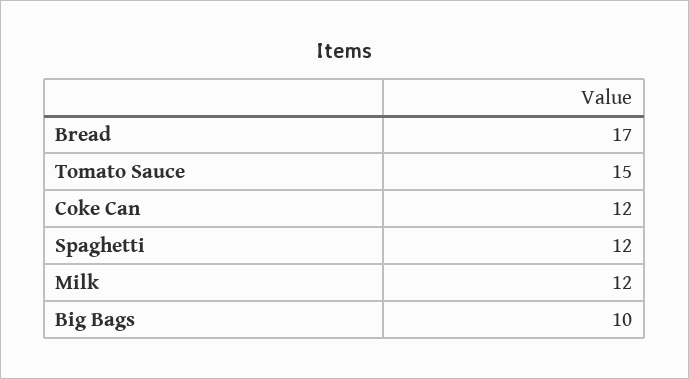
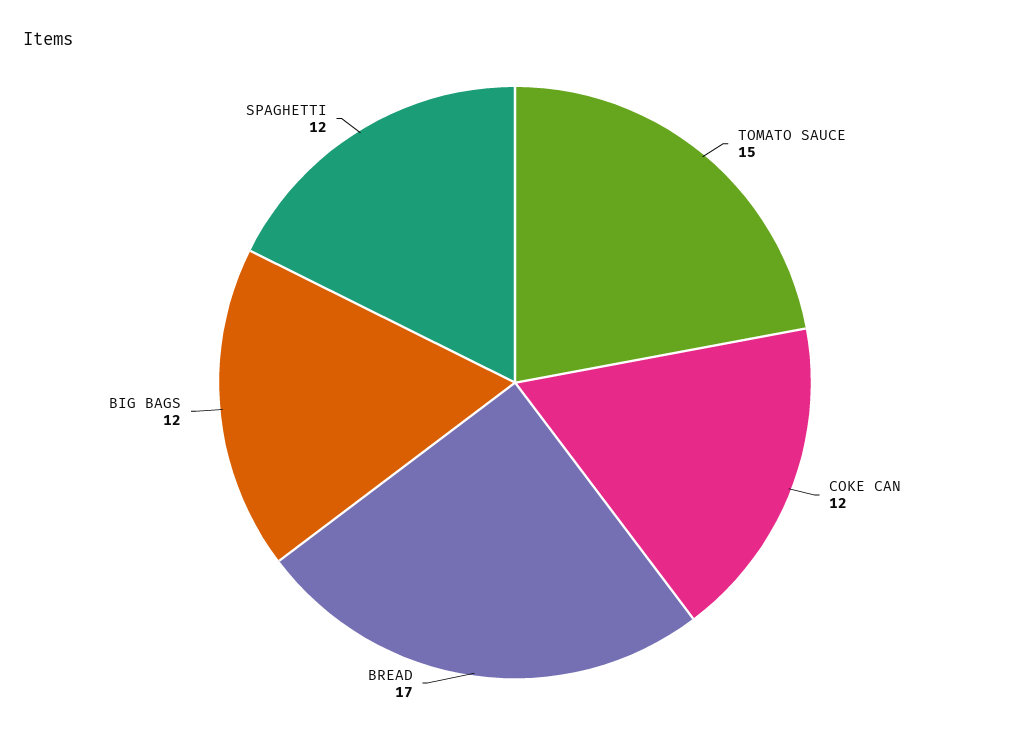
Milk: 12 -> none
Big Bags: 10 -> 12

